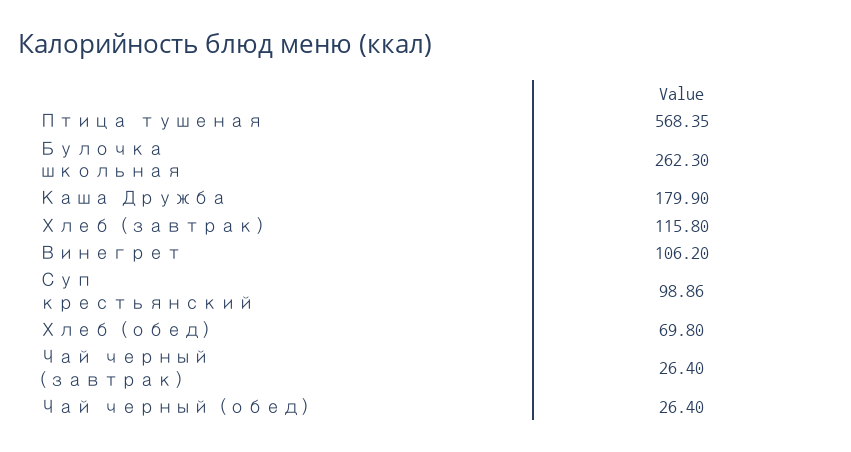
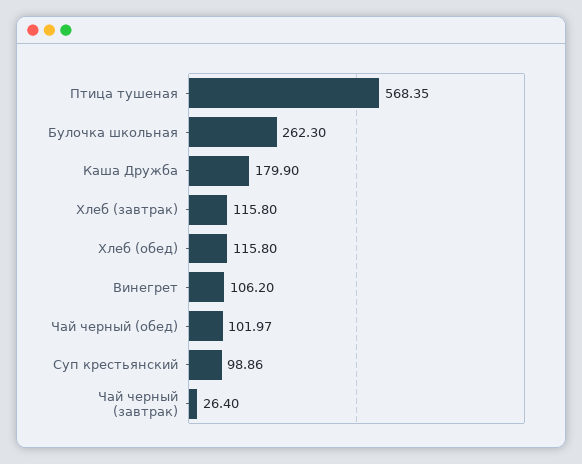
Хлеб (обед): 69.8 -> 115.8
Чай черный (обед): 26.4 -> 101.97

